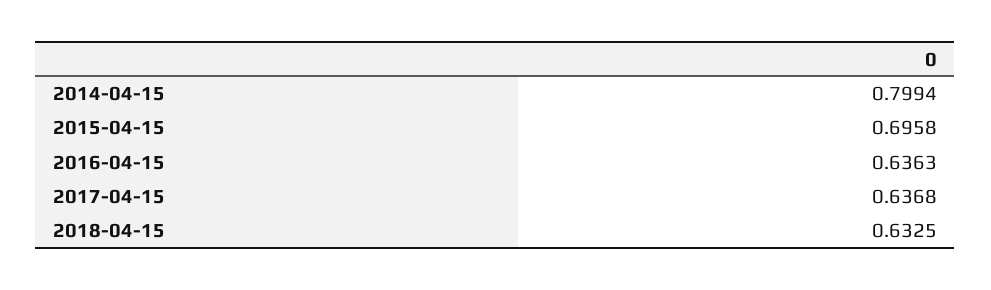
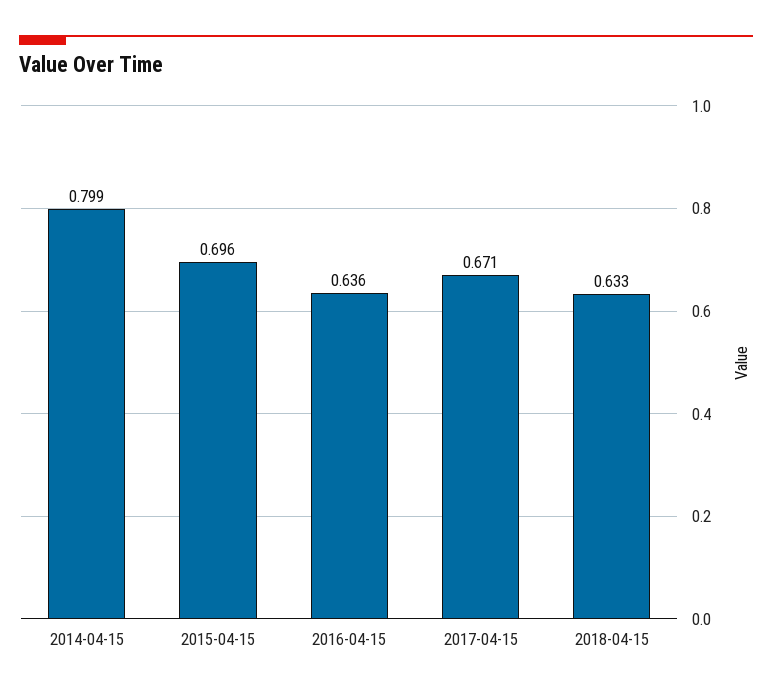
2017-04-15: 0.6368 -> 0.671

